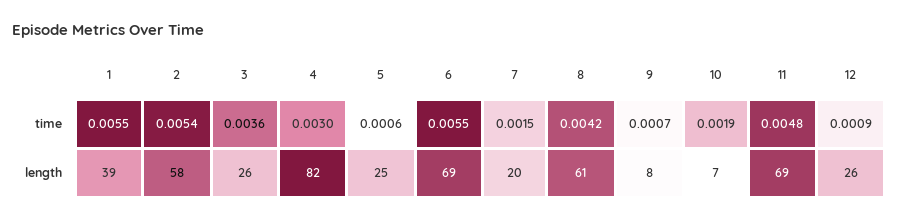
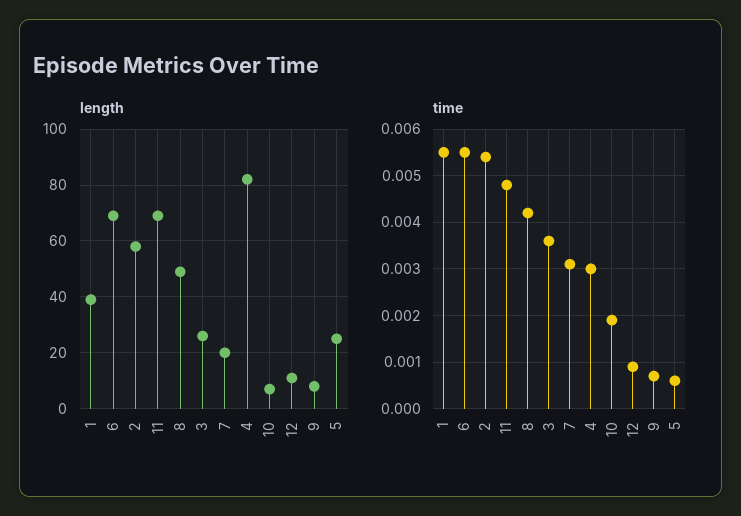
time, 7: 0.0015 -> 0.003
length, 8: 61 -> 50
length, 12: 26 -> 10

